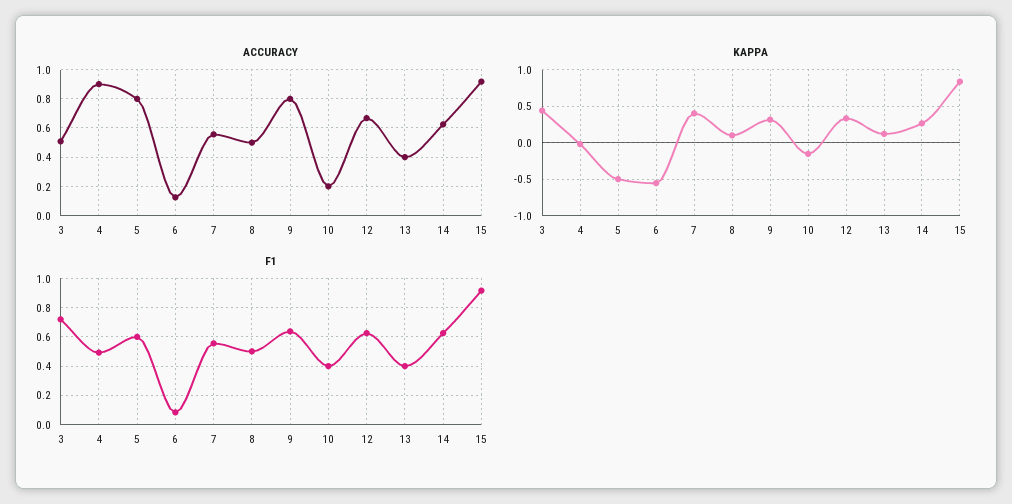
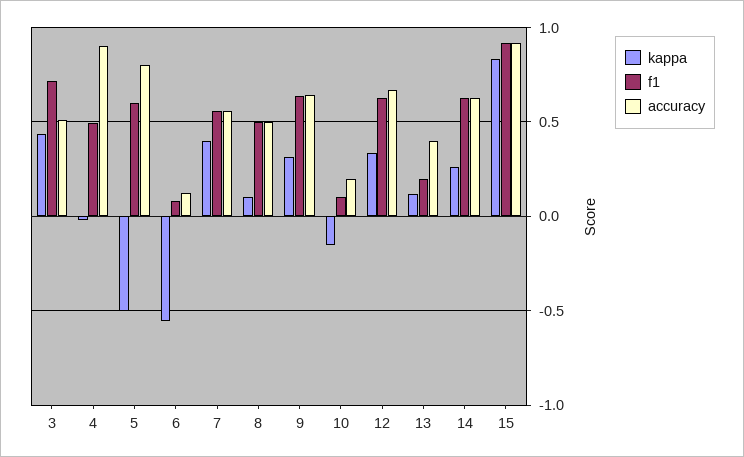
ACCURACY, 9: 0.8 -> 0.65
F1, 10: 0.4 -> 0.1
F1, 13: 0.4 -> 0.2

